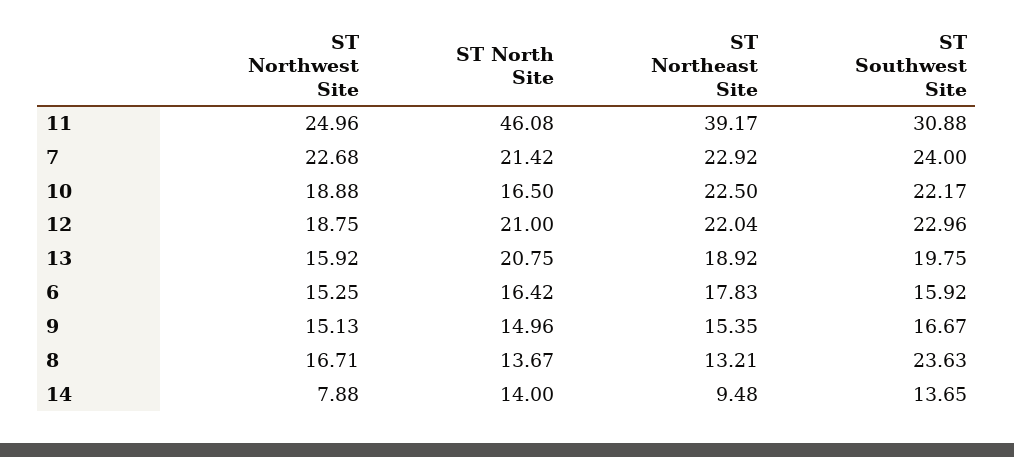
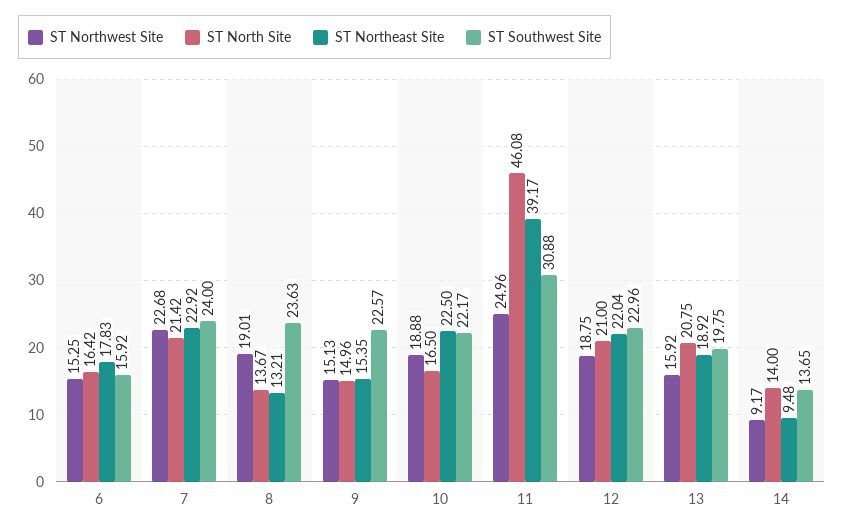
ST Southwest Site, 9: 16.67 -> 22.57
ST Northwest Site, 8: 16.71 -> 19.01
ST Northwest Site, 14: 7.88 -> 9.17

